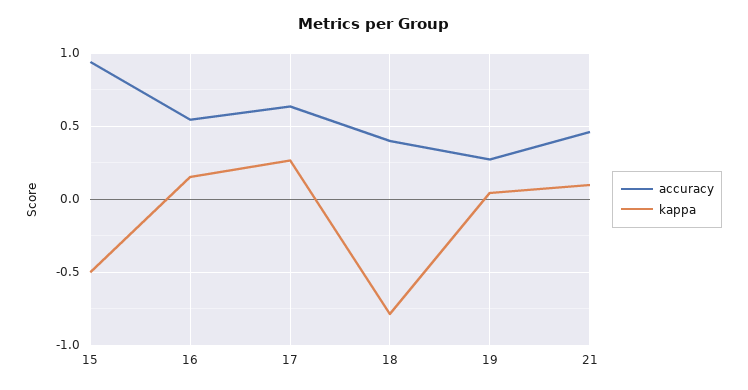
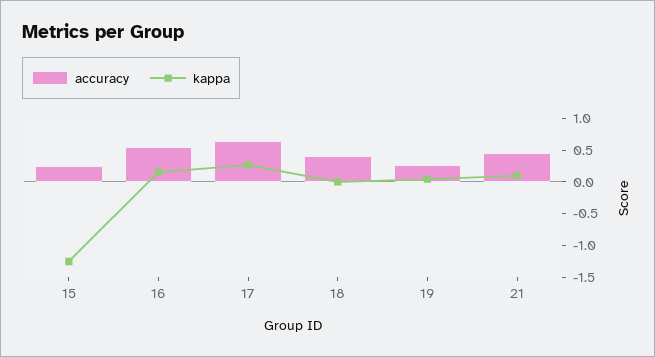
accuracy, 15: 0.95 -> 0.25
kappa, 15: -0.5 -> -1.25
kappa, 18: -0.8 -> 0

